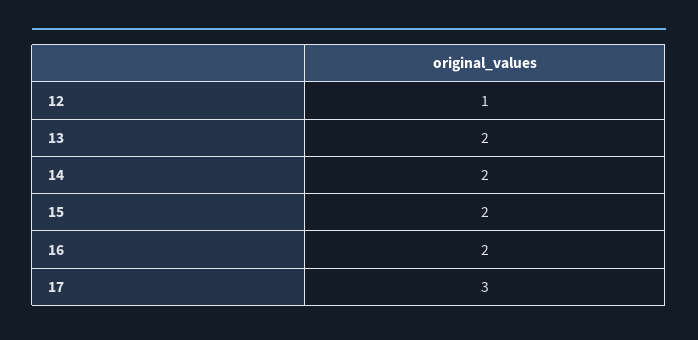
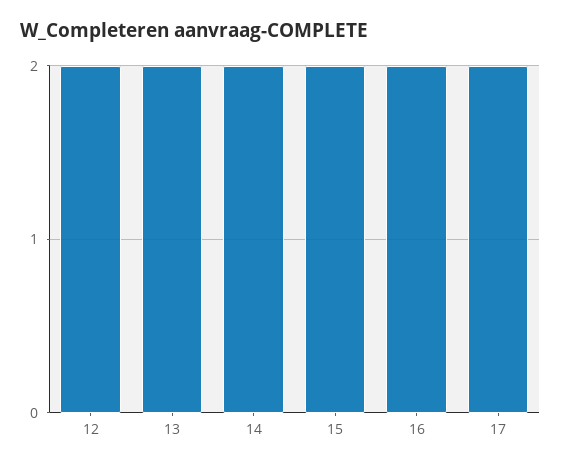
12: 1 -> 2
17: 3 -> 2

